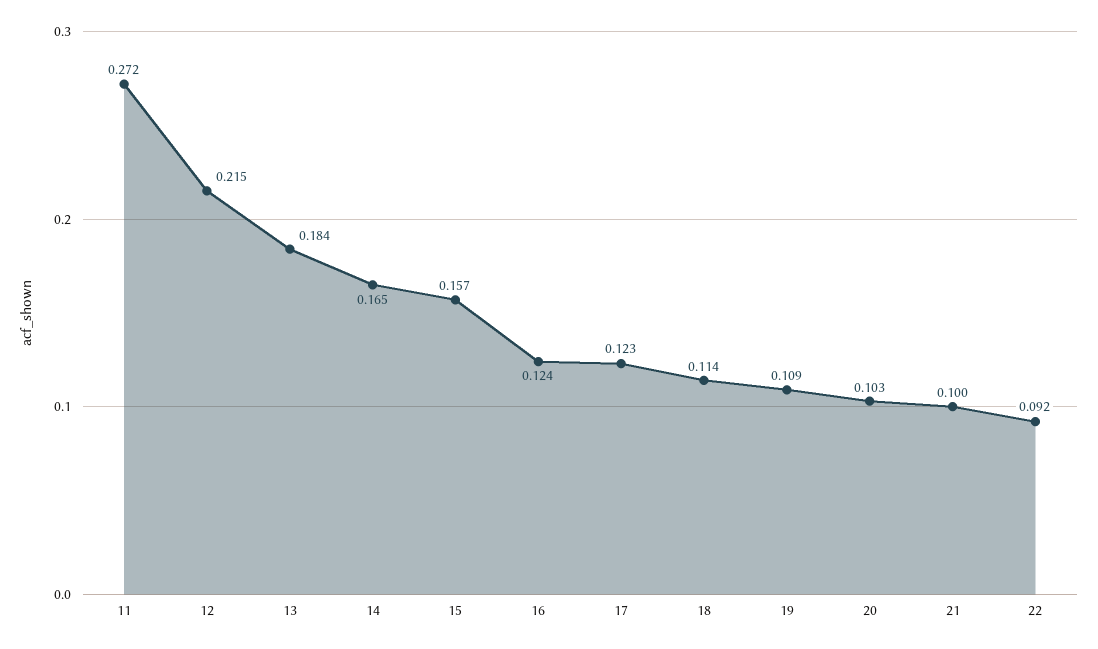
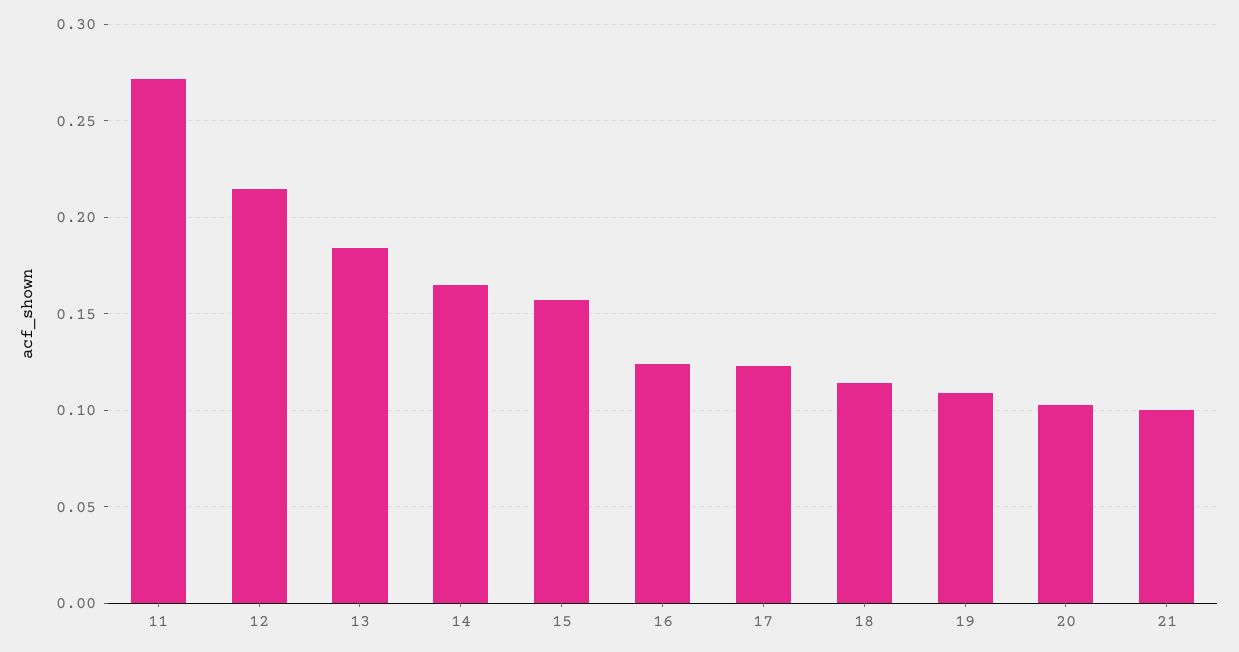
22: 0.092 -> none

